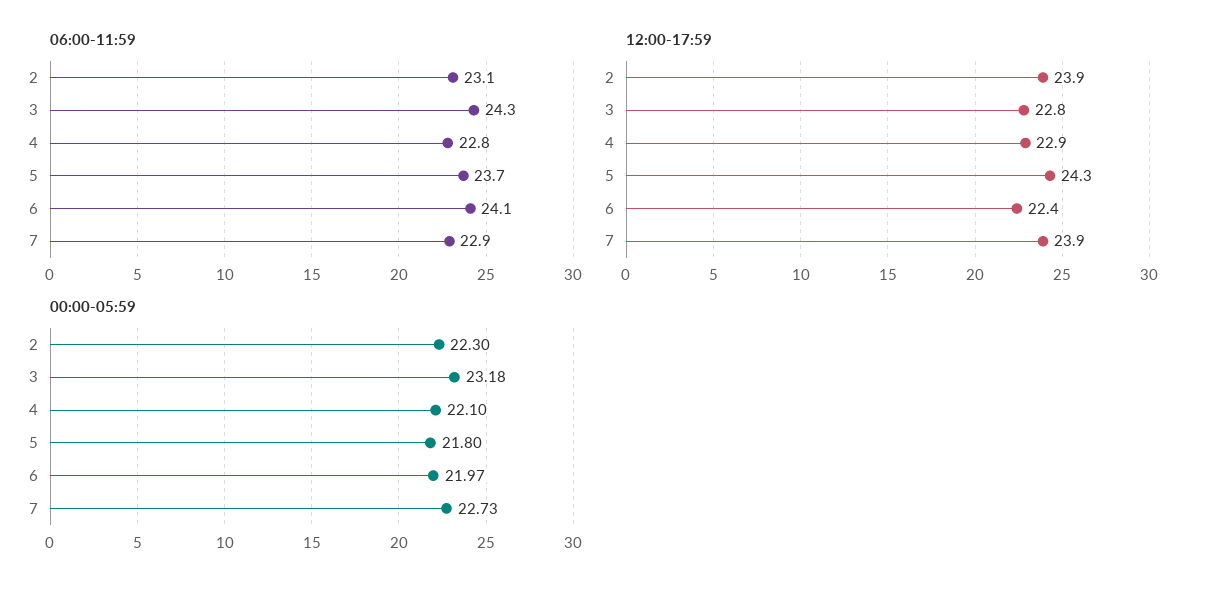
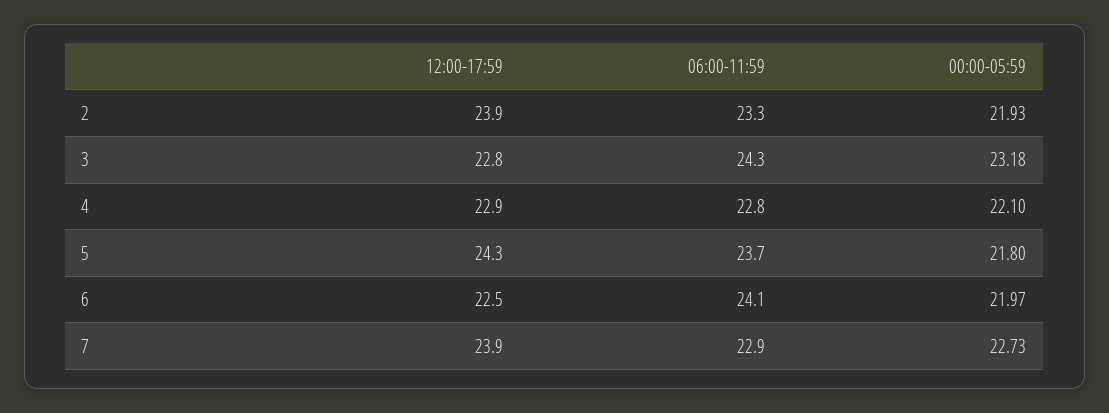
06:00-11:59, 2: 23.1 -> 23.3
12:00-17:59, 6: 22.4 -> 22.5
00:00-05:59, 2: 22.3 -> 21.93

